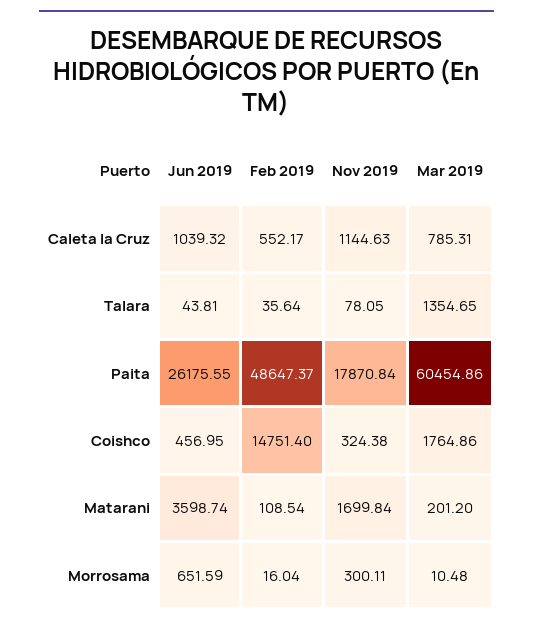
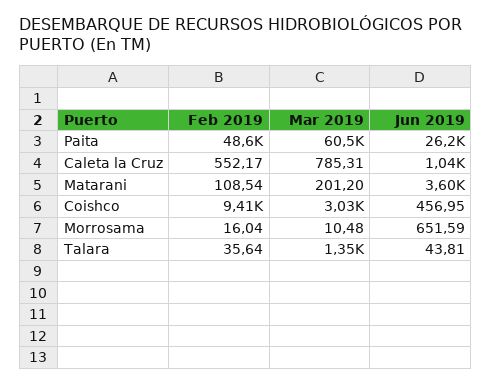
Nov 2019, Caleta la Cruz: 1144.63 -> none
Nov 2019, Talara: 78.05 -> none
Nov 2019, Paita: 17870.84 -> none
Feb 2019, Coishco: 14751.4 -> 9410
Nov 2019, Coishco: 324.38 -> none
Mar 2019, Coishco: 1764.86 -> 3030
Nov 2019, Matarani: 1699.84 -> none
Nov 2019, Morrosama: 300.11 -> none

